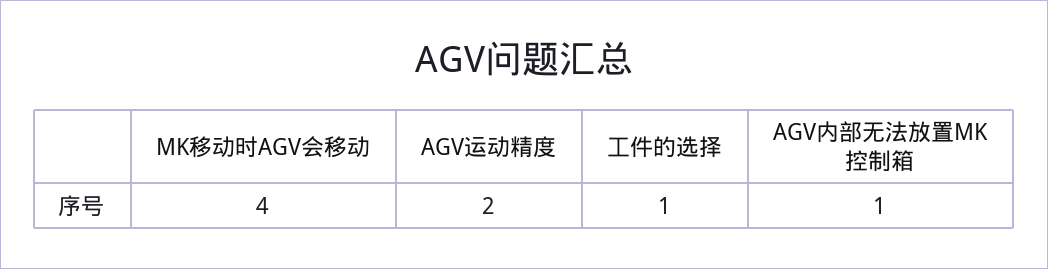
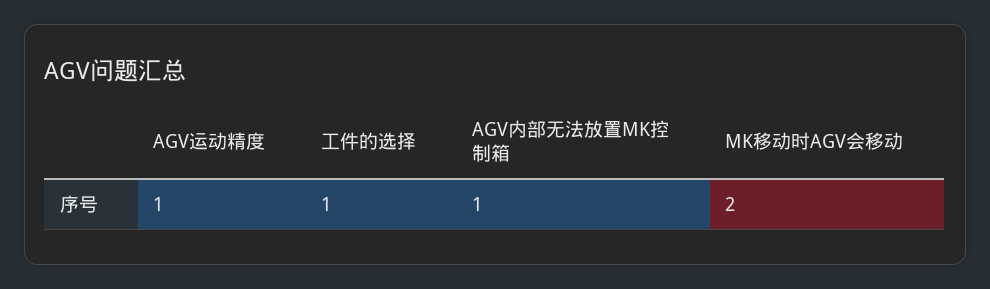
MK移动时AGV会移动: 4 -> 2
AGV运动精度: 2 -> 1

